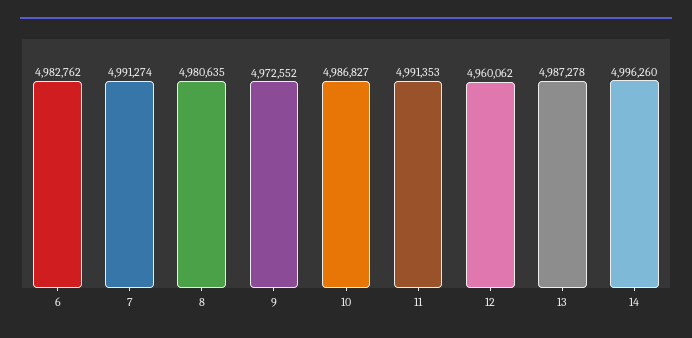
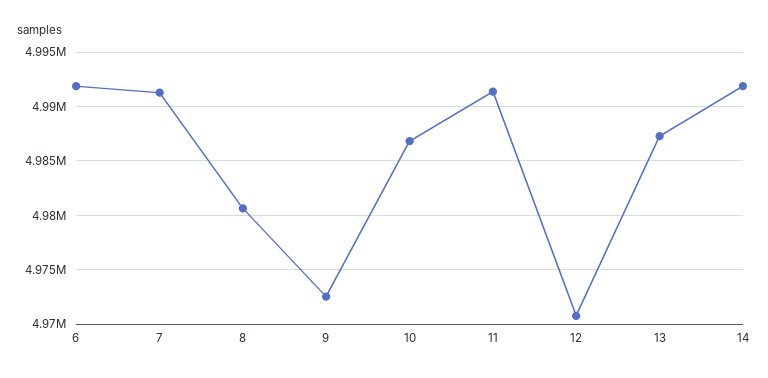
6: 4982762 -> 4992000
12: 4960062 -> 4971000
14: 4996260 -> 4992000

